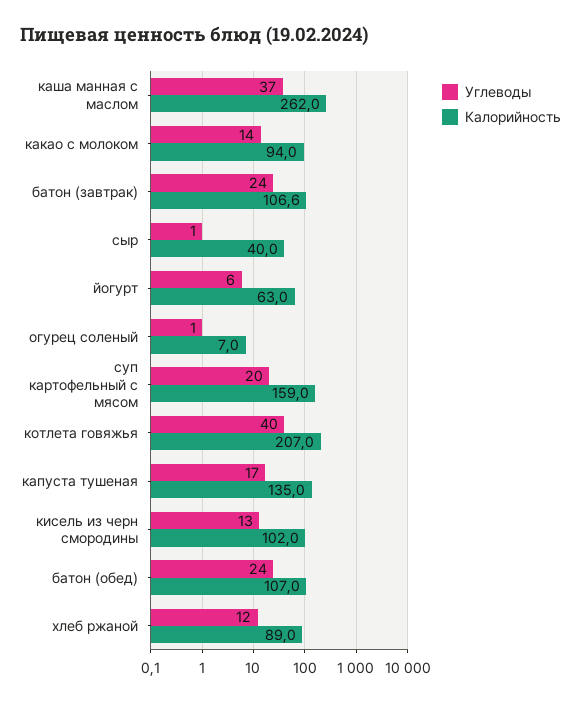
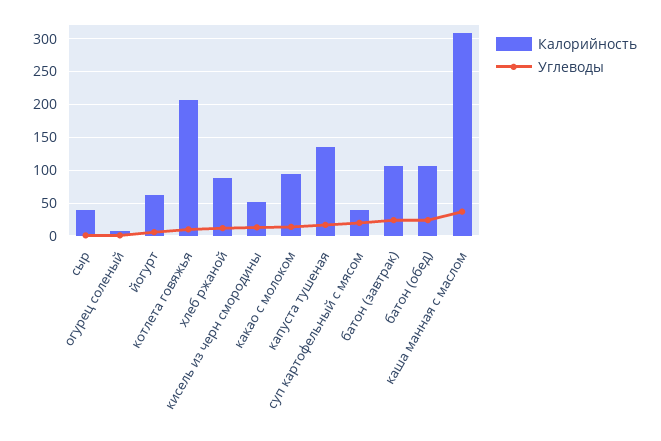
Калорийность, каша манная с маслом: 262 -> 310
Калорийность, суп картофельный с мясом: 159 -> 40
Углеводы, котлета говяжья: 40 -> 10
Калорийность, кисель из черн смородины: 102 -> 50

